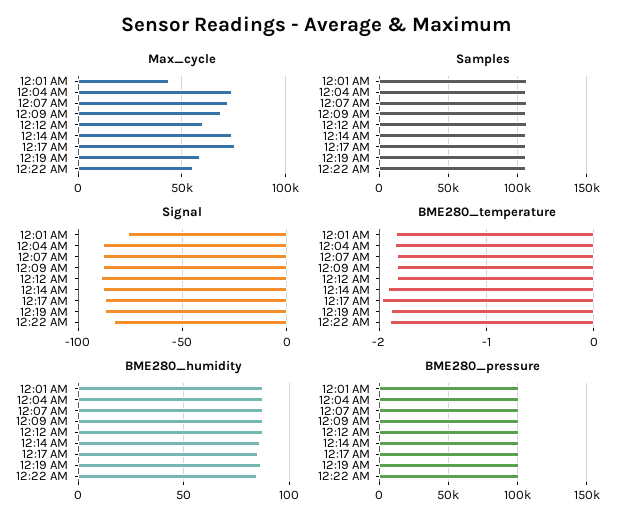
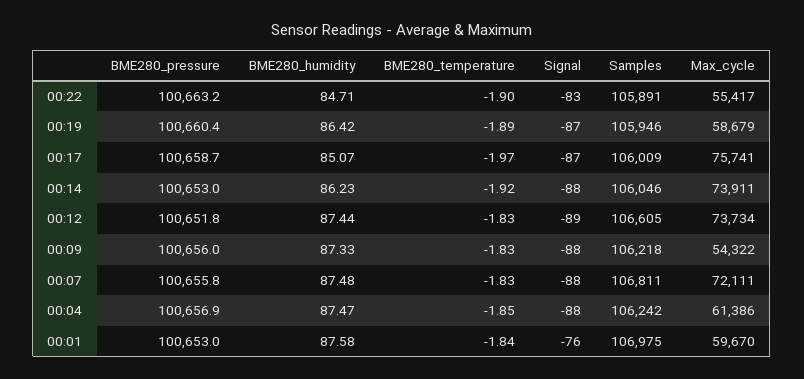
Max_cycle, 12:01 AM: 45000 -> 59670
Max_cycle, 12:04 AM: 75000 -> 61386
Max_cycle, 12:09 AM: 70000 -> 54322
Max_cycle, 12:12 AM: 60000 -> 73734

